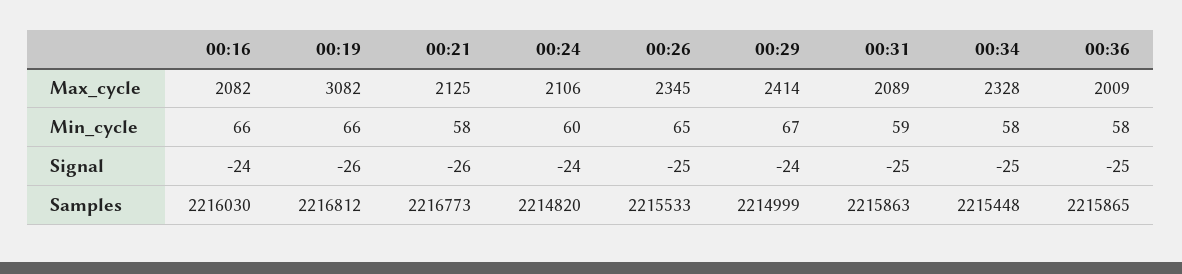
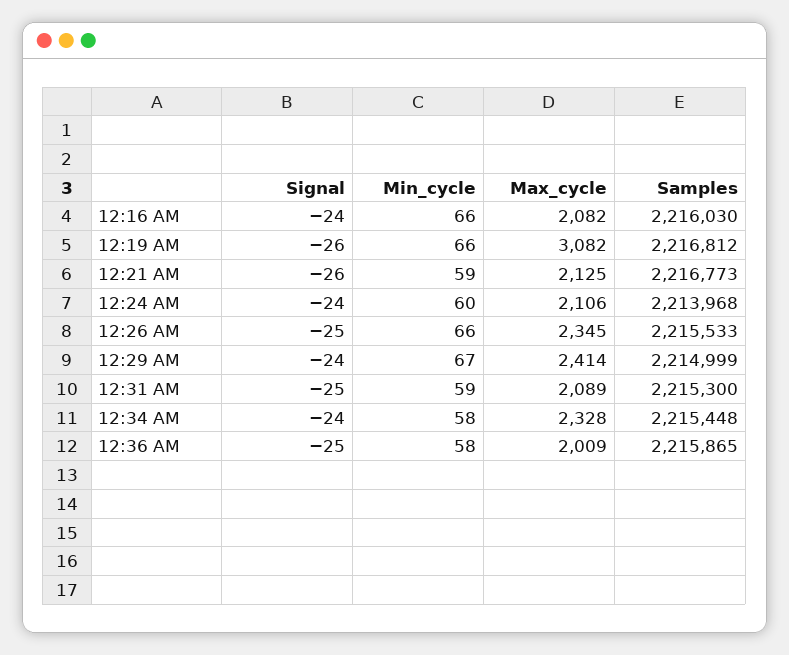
00:21, Min_cycle: 58 -> 59
00:26, Min_cycle: 65 -> 66
00:34, Signal: -25 -> -24
00:24, Samples: 2214820 -> 2213968
00:31, Samples: 2215863 -> 2215300

